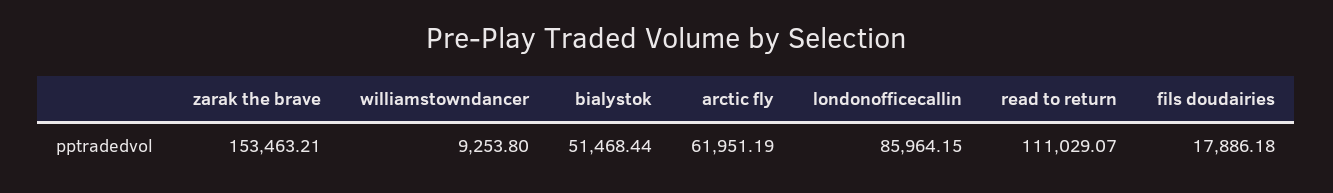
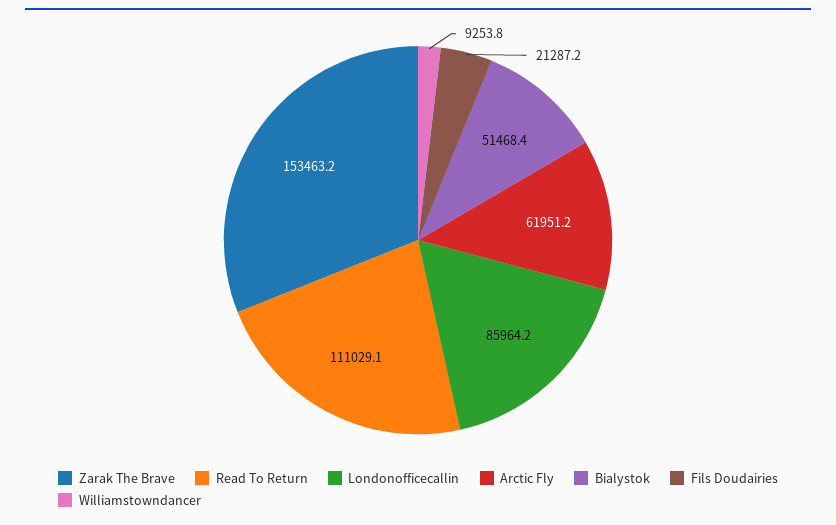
fils doudairies: 17886.18 -> 21287.2

